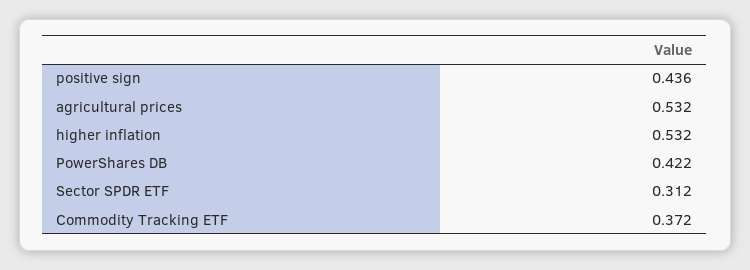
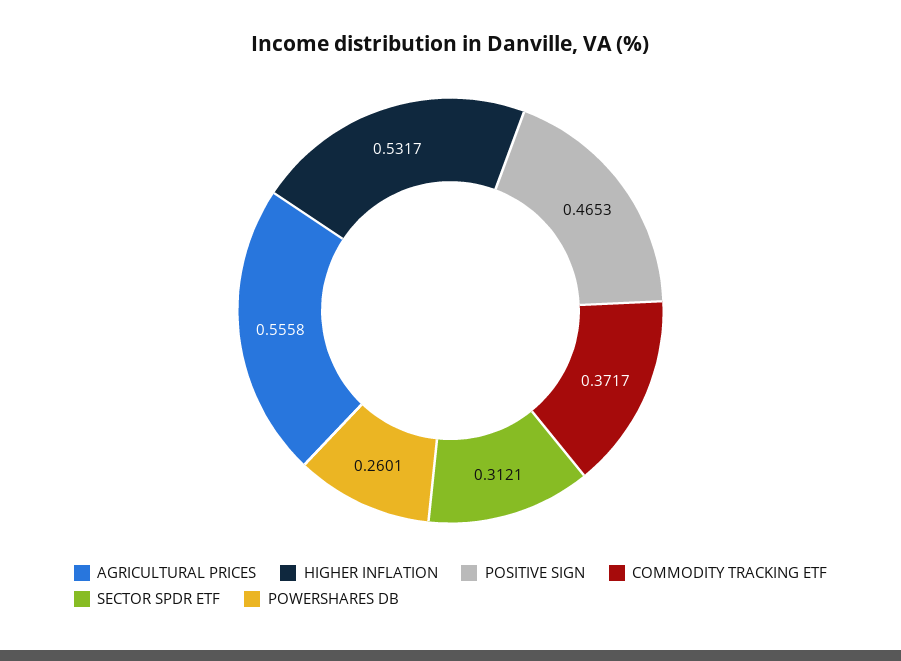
positive sign: 0.436 -> 0.4653
agricultural prices: 0.532 -> 0.5558
PowerShares DB: 0.422 -> 0.2601

